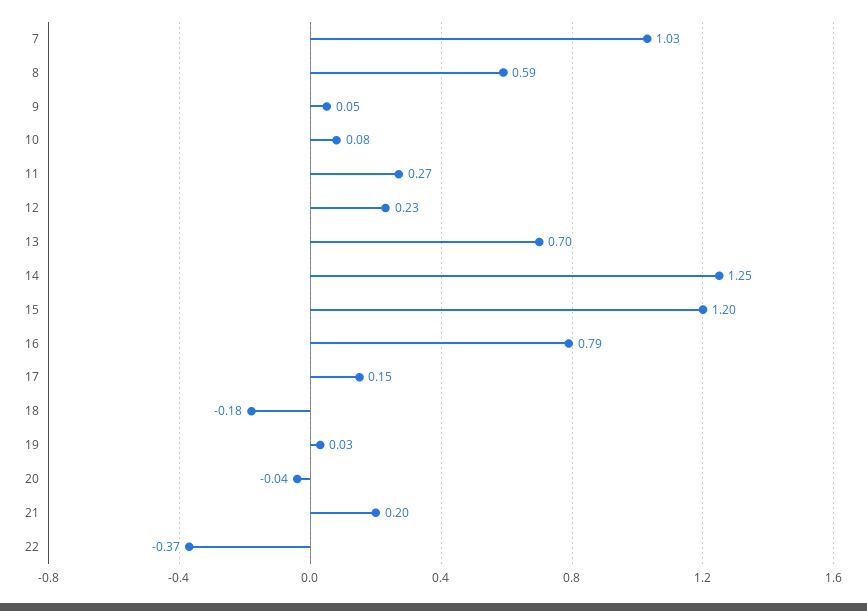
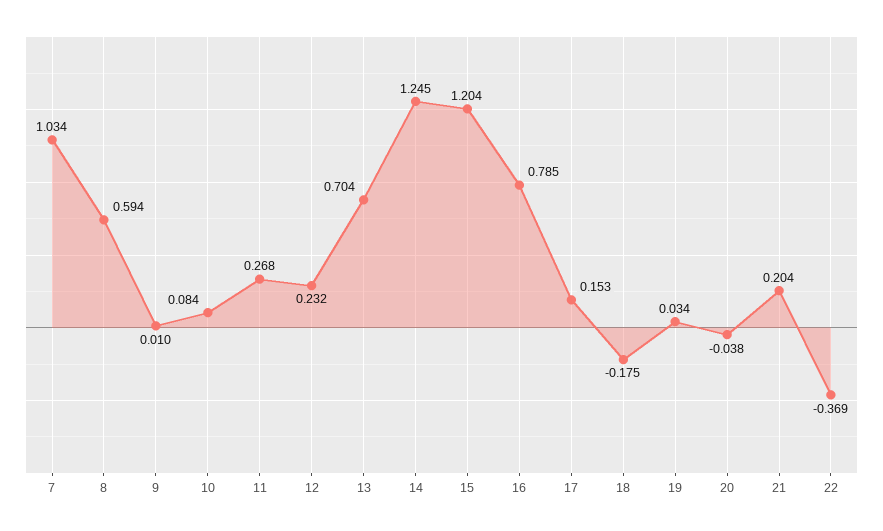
9: 0.05 -> 0.01

